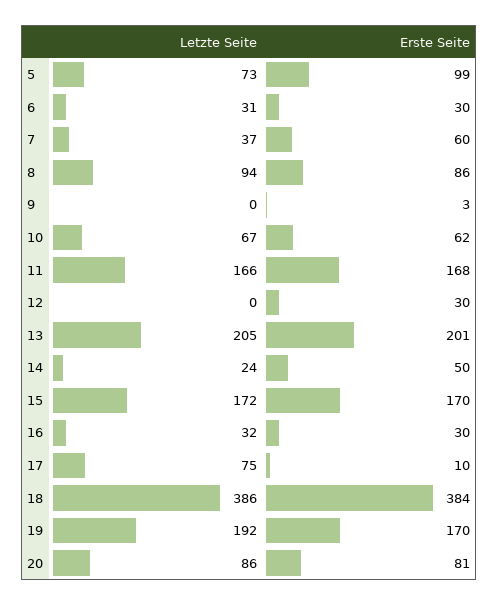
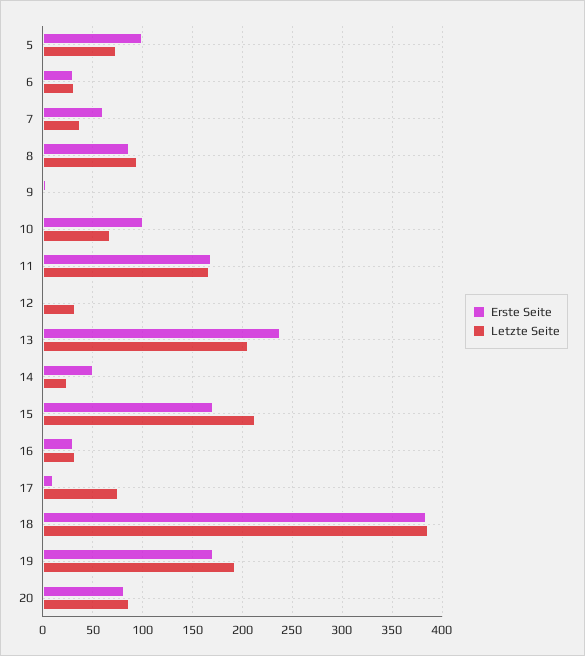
Erste Seite, 10: 62 -> 100
Letzte Seite, 12: 0 -> 30
Erste Seite, 12: 30 -> 0
Erste Seite, 13: 201 -> 240
Letzte Seite, 15: 172 -> 210

